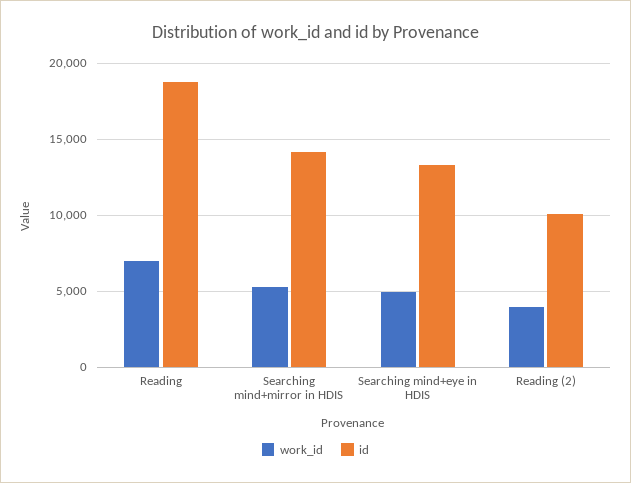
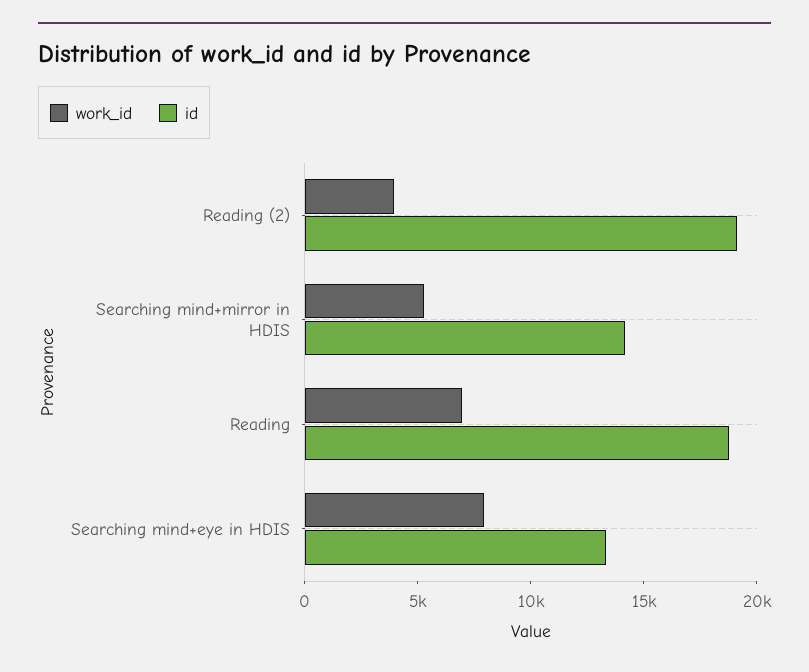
work_id, Searching mind+eye in HDIS: 5000 -> 8000
id, Reading (2): 10000 -> 19000

